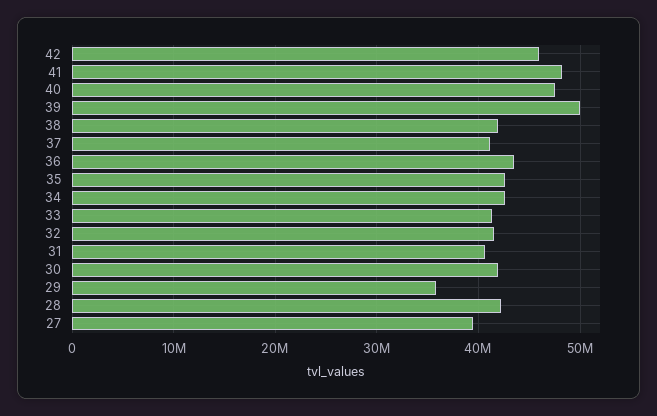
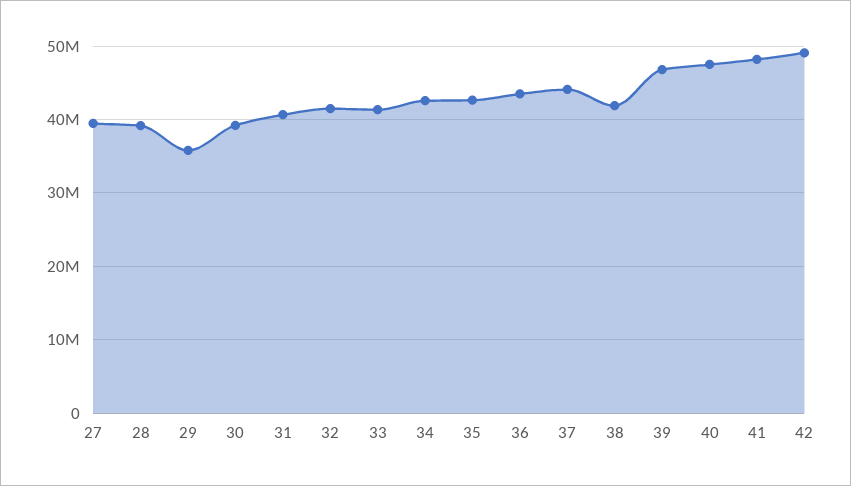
42: 46000000 -> 49000000
39: 50000000 -> 47000000
37: 41000000 -> 44000000
30: 42000000 -> 39000000
28: 42000000 -> 39000000

